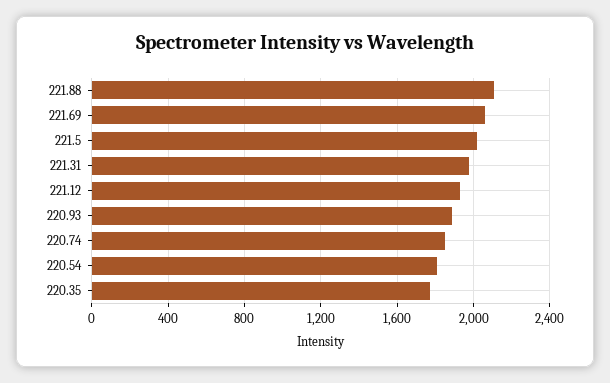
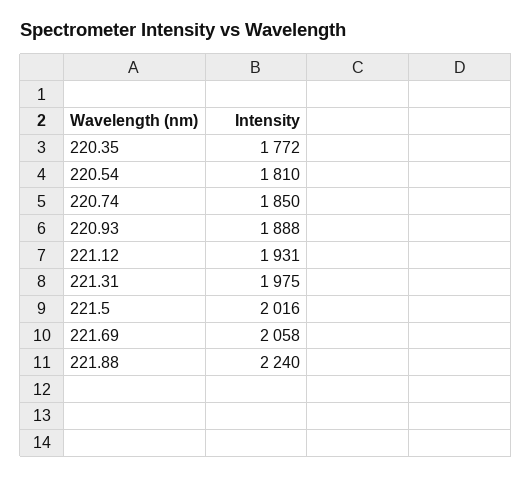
221.88: 2100 -> 2240

